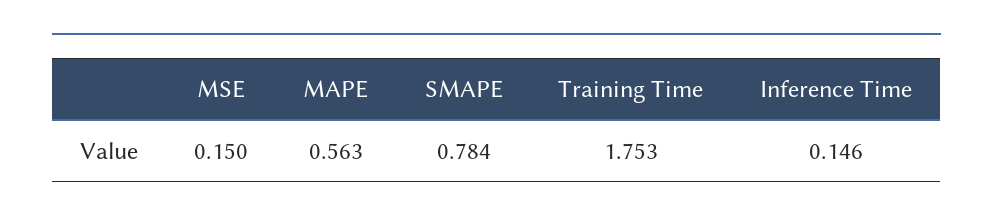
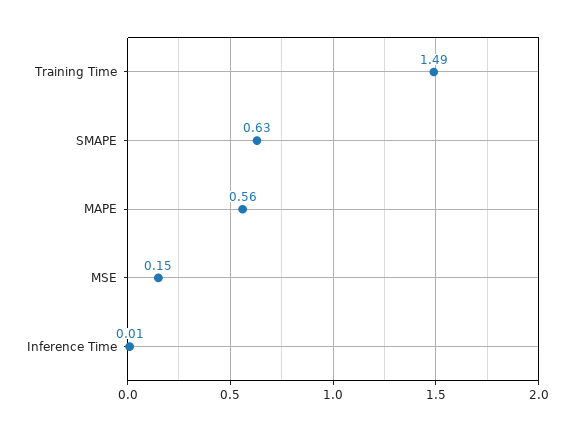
SMAPE: 0.784 -> 0.63
Training Time: 1.753 -> 1.49
Inference Time: 0.146 -> 0.01

